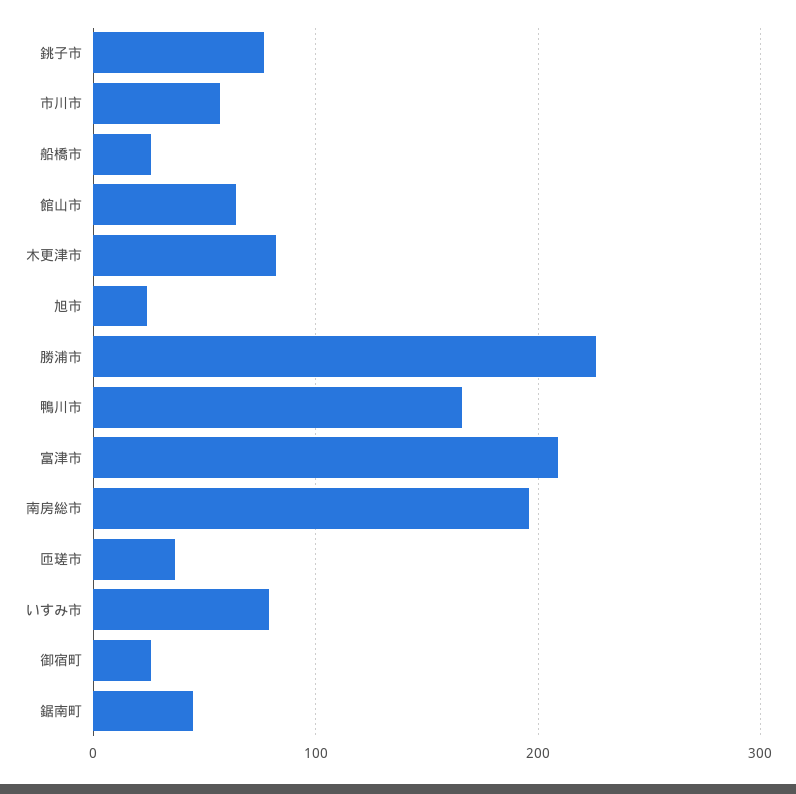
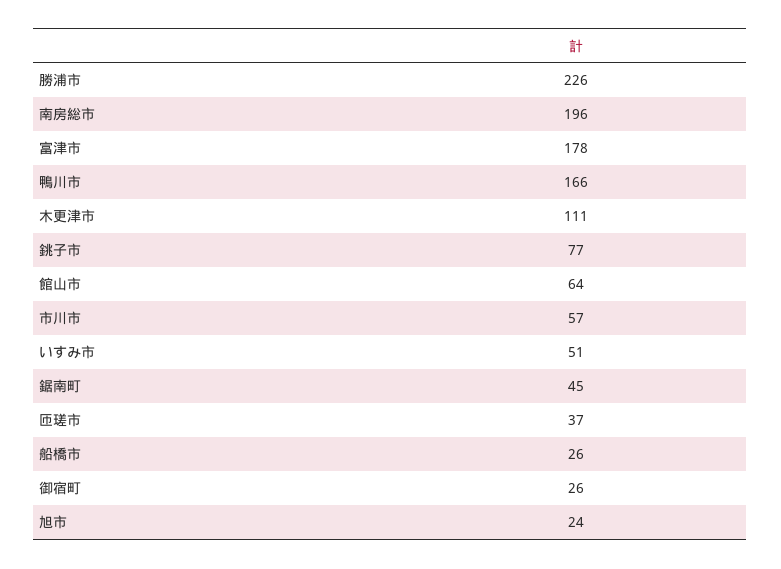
木更津市: 80 -> 111
富津市: 210 -> 178
いすみ市: 80 -> 51

